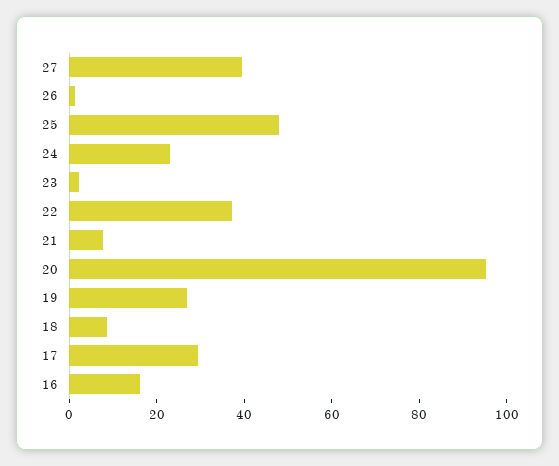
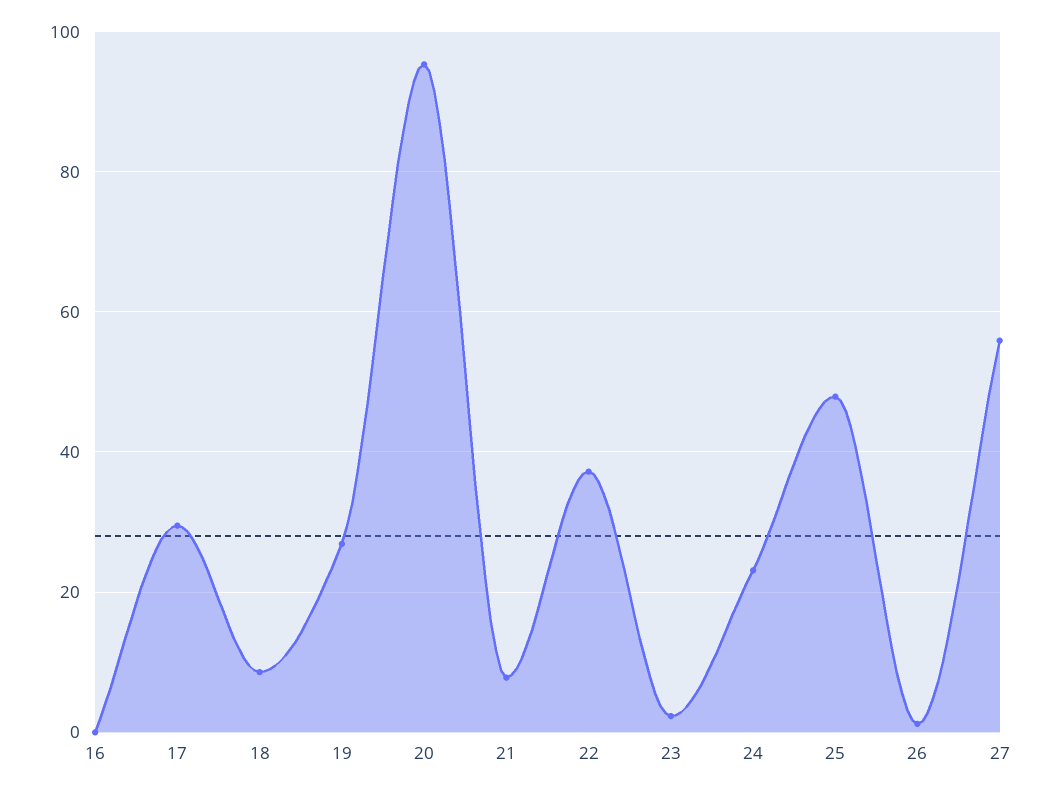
27: 40 -> 56
16: 15 -> 0

